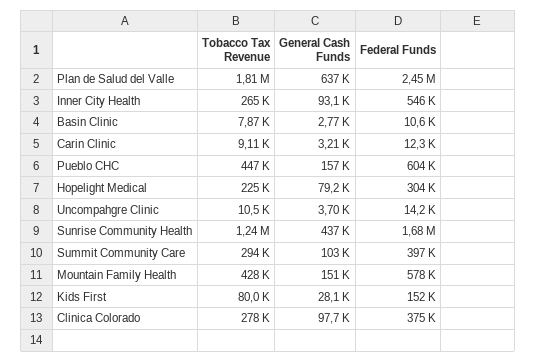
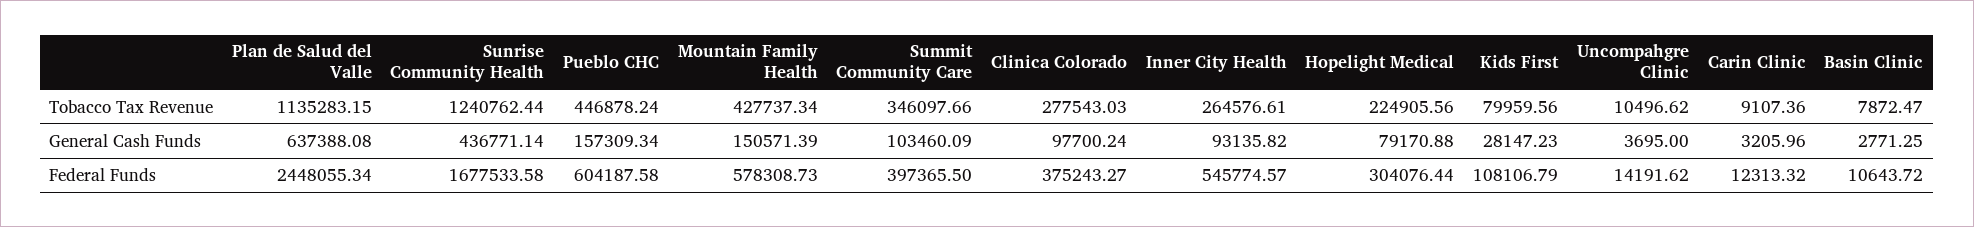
Tobacco Tax Revenue, Plan de Salud del Valle: 1810000 -> 1135283.15
Tobacco Tax Revenue, Summit Community Care: 294000 -> 346097.66
Federal Funds, Kids First: 152000 -> 108106.79

